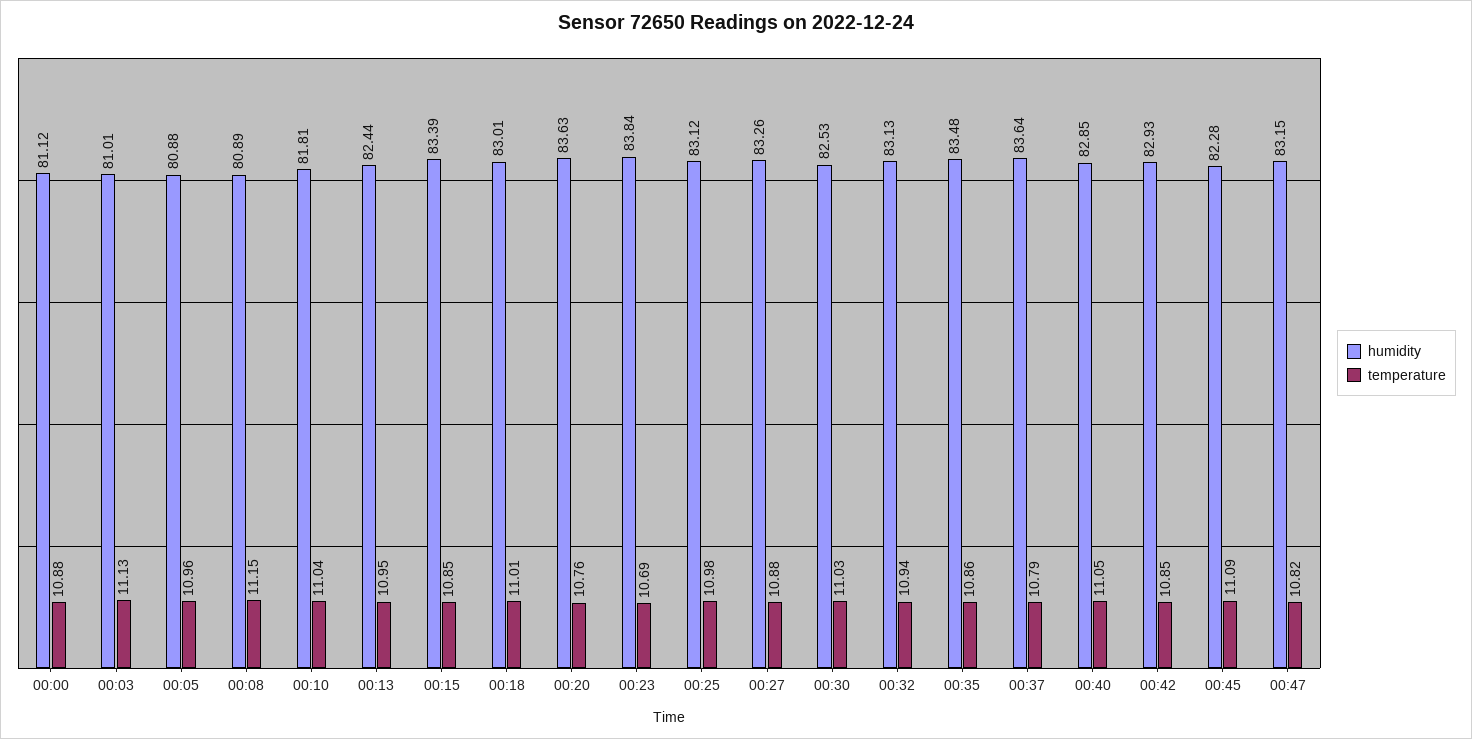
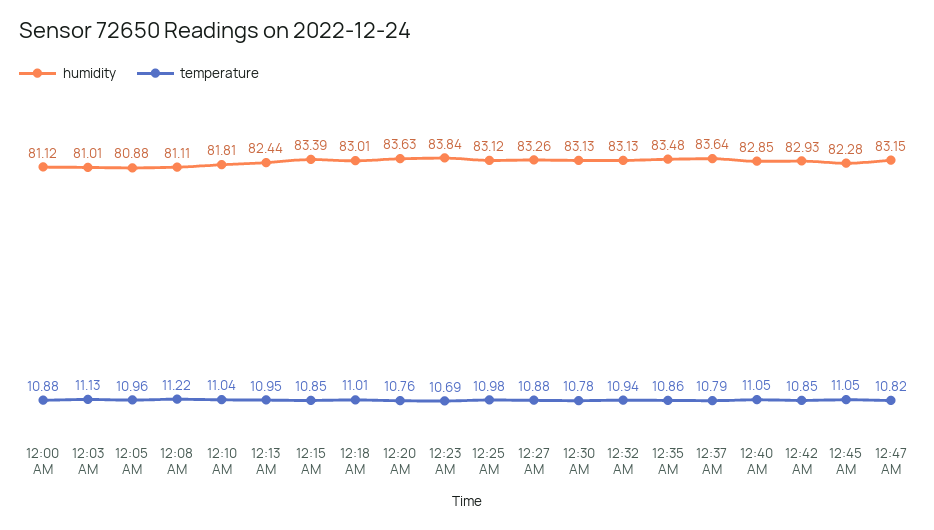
humidity, 00:08: 80.89 -> 81.11
temperature, 00:08: 11.15 -> 11.22
humidity, 00:30: 82.53 -> 83.13
temperature, 00:30: 11.03 -> 10.78
temperature, 00:45: 11.09 -> 11.05

